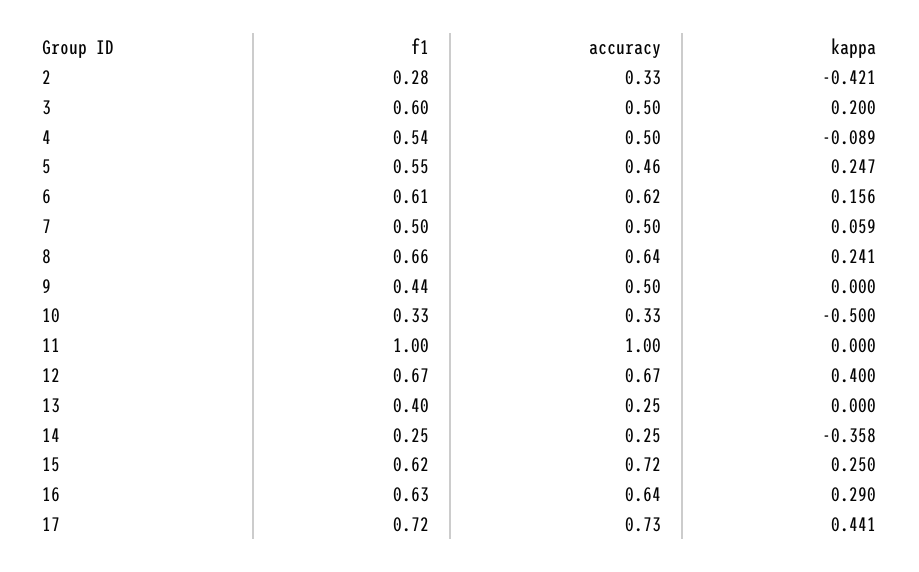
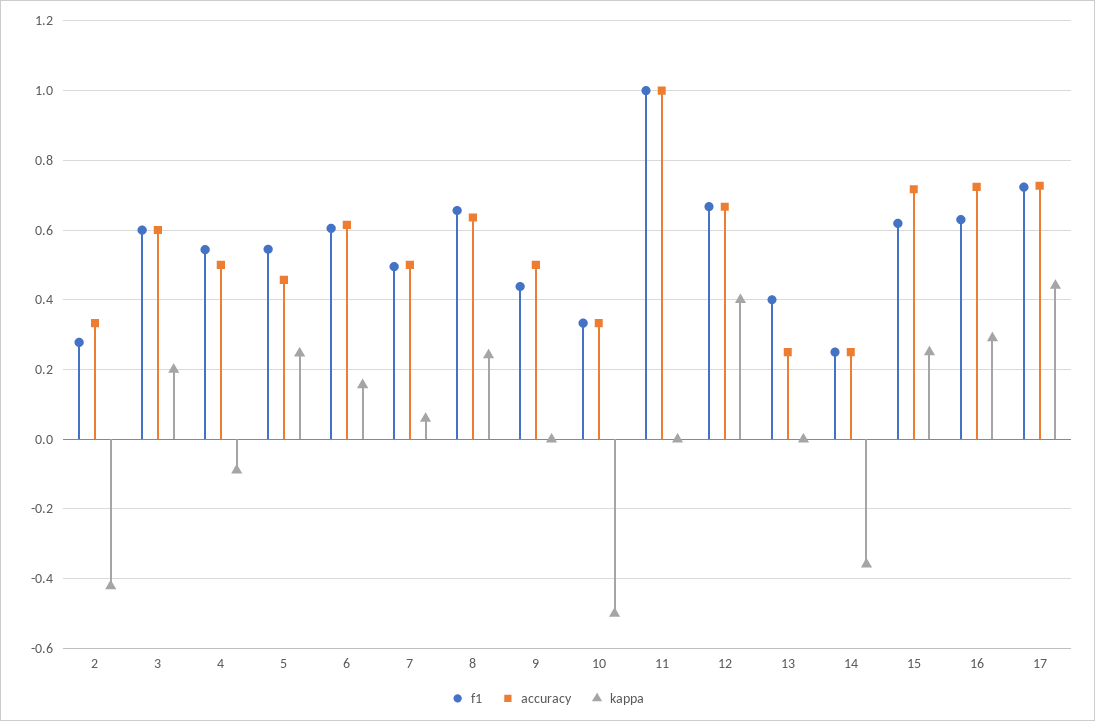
accuracy, 3: 0.5 -> 0.6
accuracy, 16: 0.64 -> 0.72

